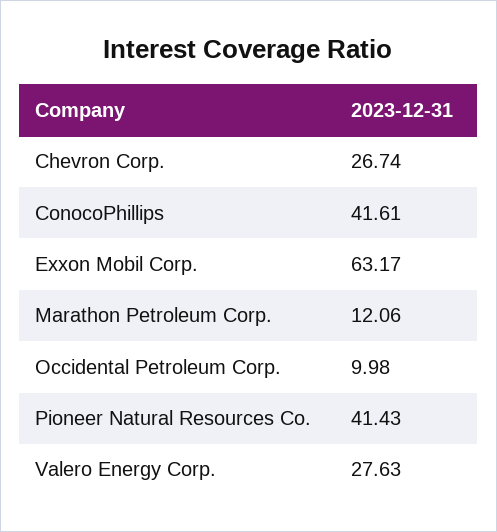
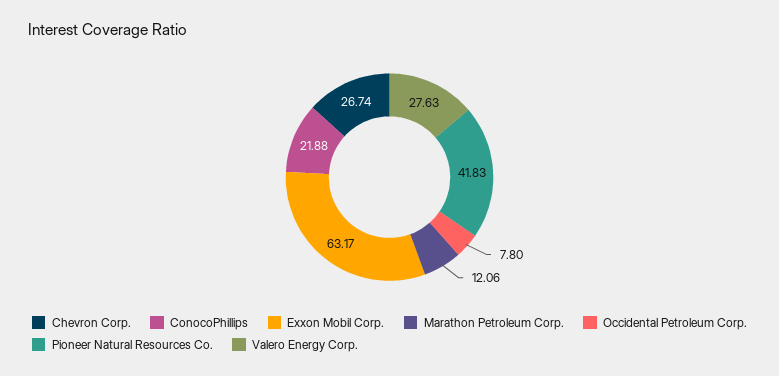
ConocoPhillips: 41.61 -> 21.88
Occidental Petroleum Corp.: 9.98 -> 7.8
Pioneer Natural Resources Co.: 41.43 -> 41.83

